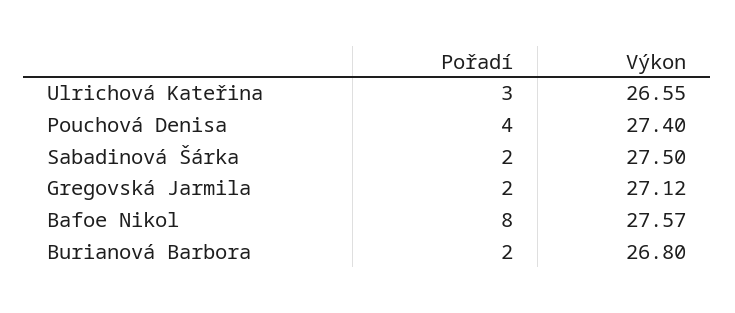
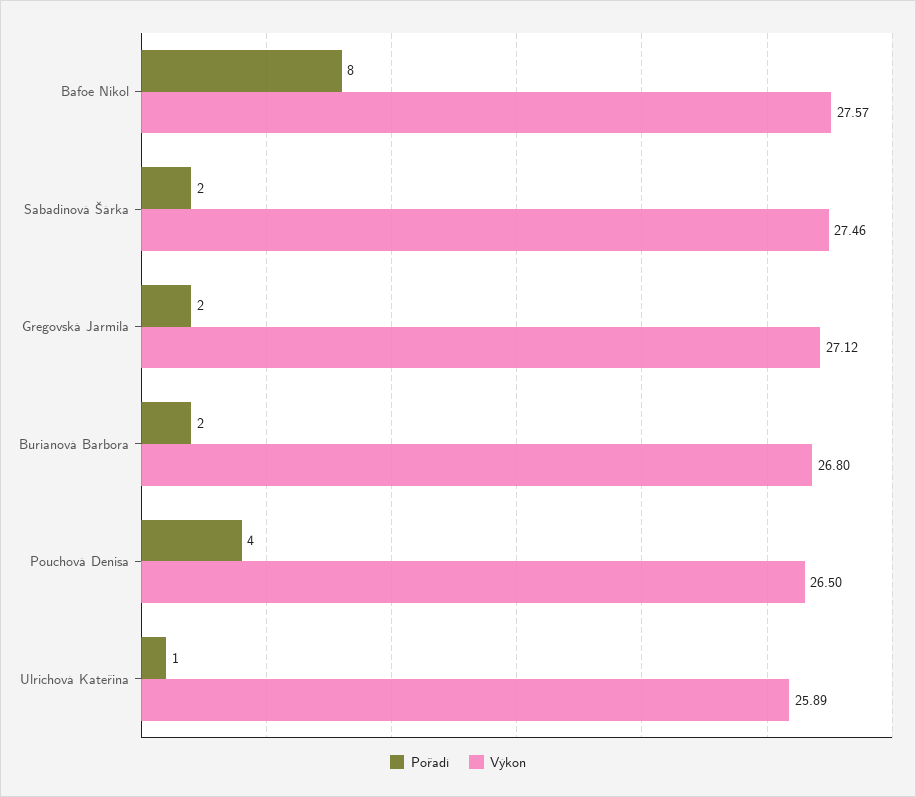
Pořadí, Ulrichová Kateřina: 3 -> 1
Výkon, Ulrichová Kateřina: 26.55 -> 25.89
Výkon, Pouchová Denisa: 27.4 -> 26.5
Výkon, Sabadinová Šárka: 27.5 -> 27.46

